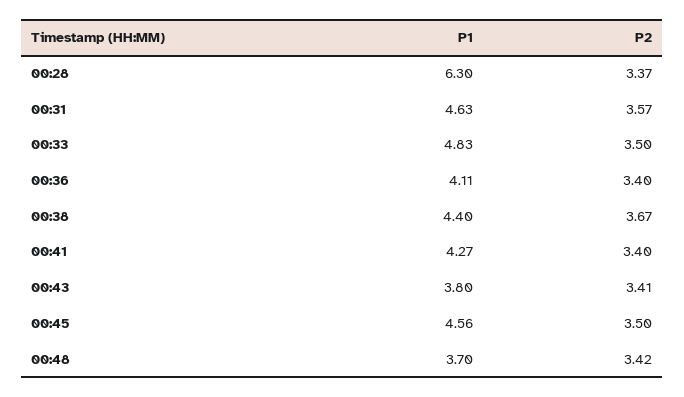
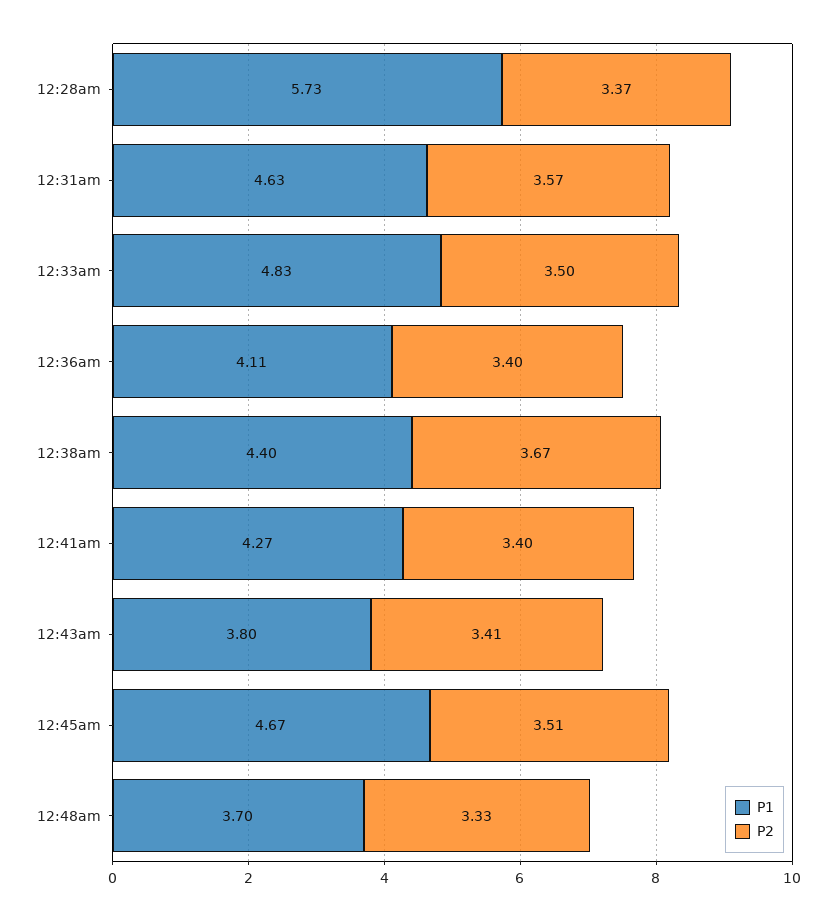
P1, 00:28: 6.3 -> 5.73
P1, 00:45: 4.56 -> 4.67
P2, 00:45: 3.5 -> 3.51
P2, 00:48: 3.42 -> 3.33

